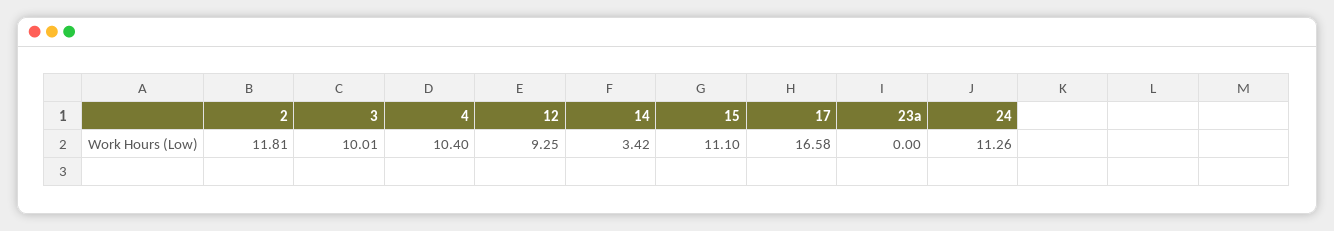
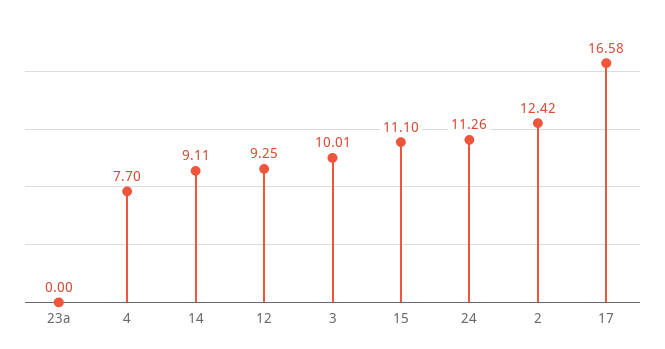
2: 11.81 -> 12.42
4: 10.4 -> 7.7
14: 3.42 -> 9.11

